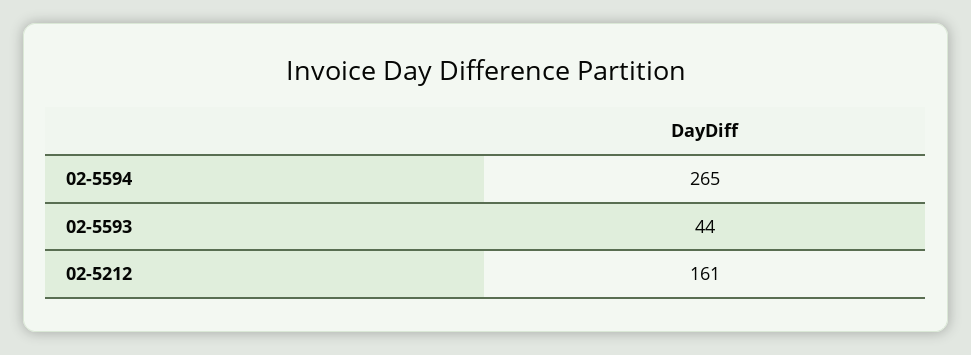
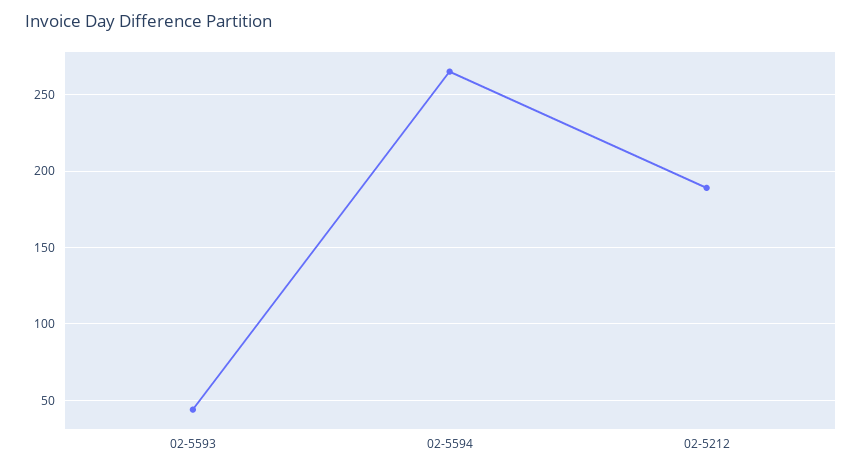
02-5212: 161 -> 190

